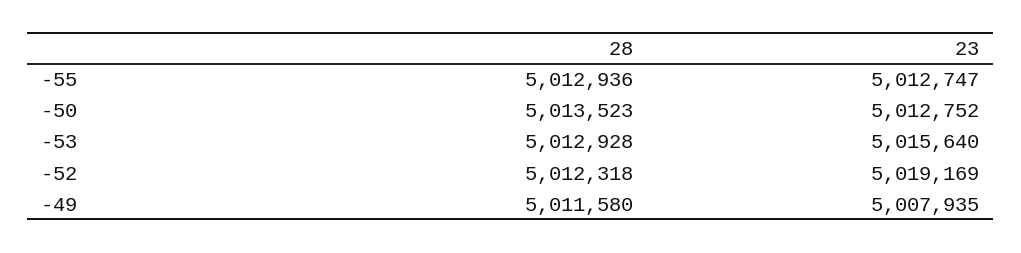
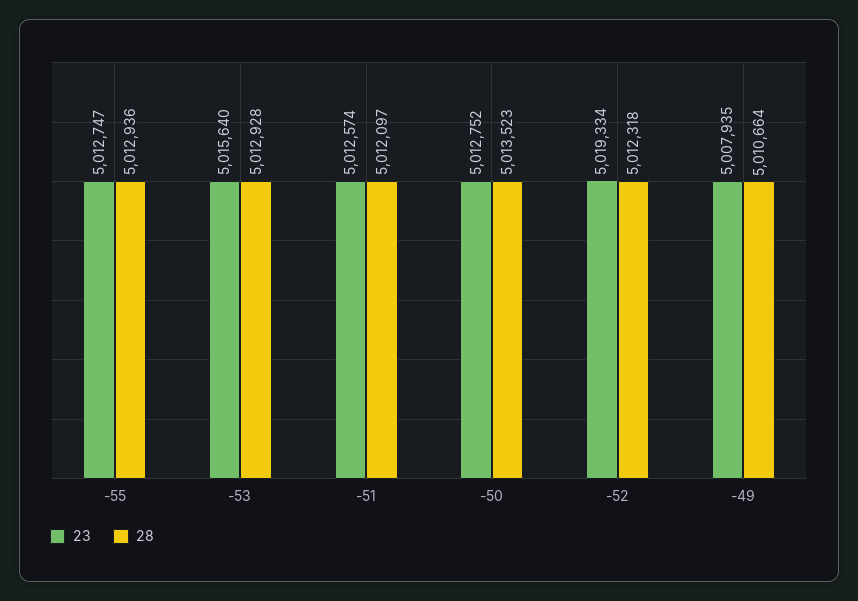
23, -52: 5019169 -> 5019334
28, -49: 5011580 -> 5010664
23, -51: none -> 5012574
28, -51: none -> 5012097

